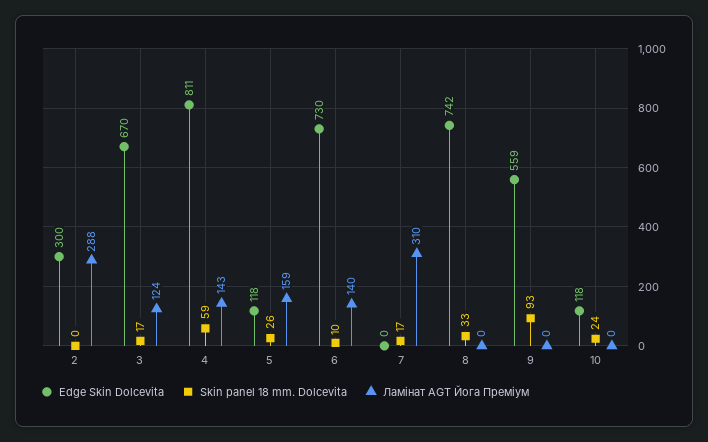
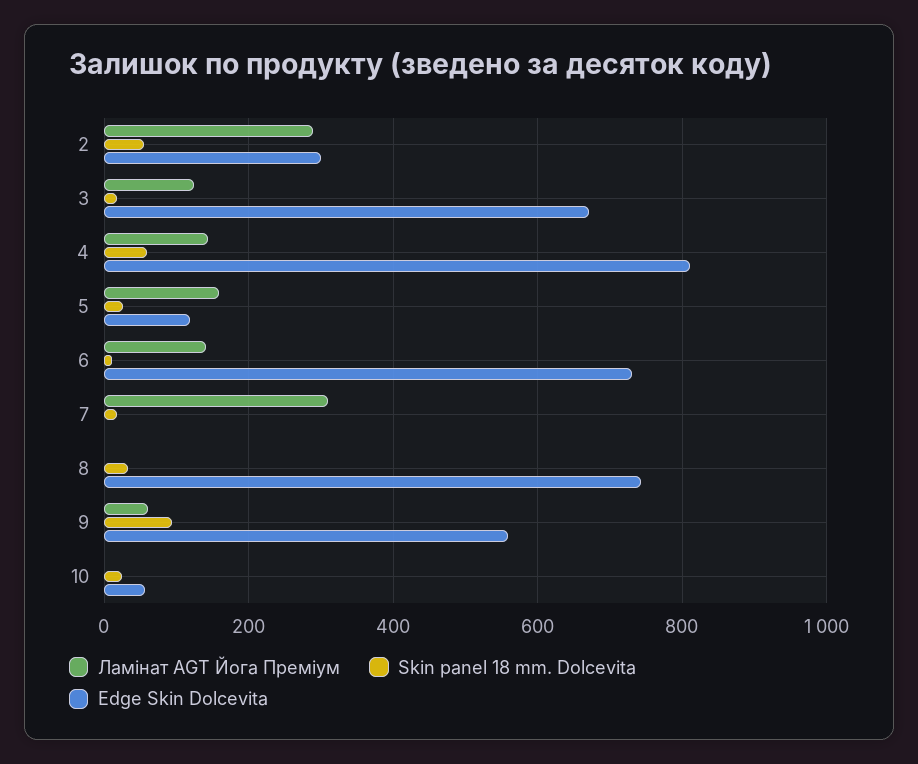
Skin panel 18 mm. Dolcevita, 2: 0 -> 60
Ламінат AGT Йога Преміум, 9: 0 -> 60
Edge Skin Dolcevita, 10: 118 -> 60

